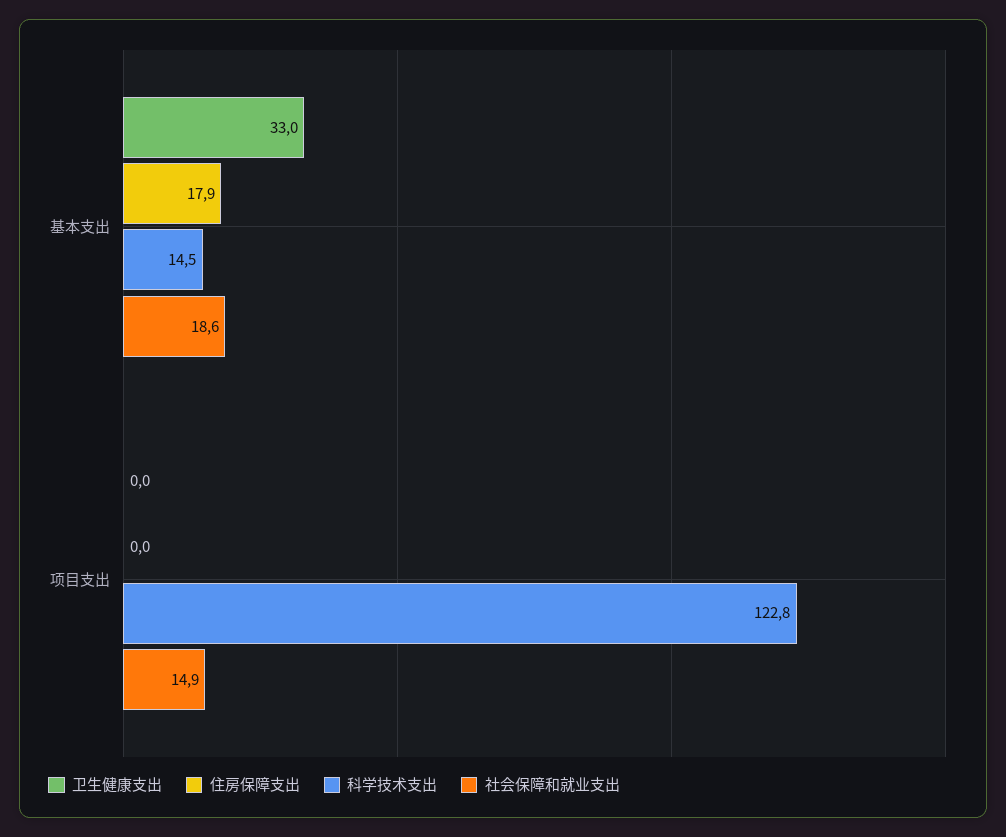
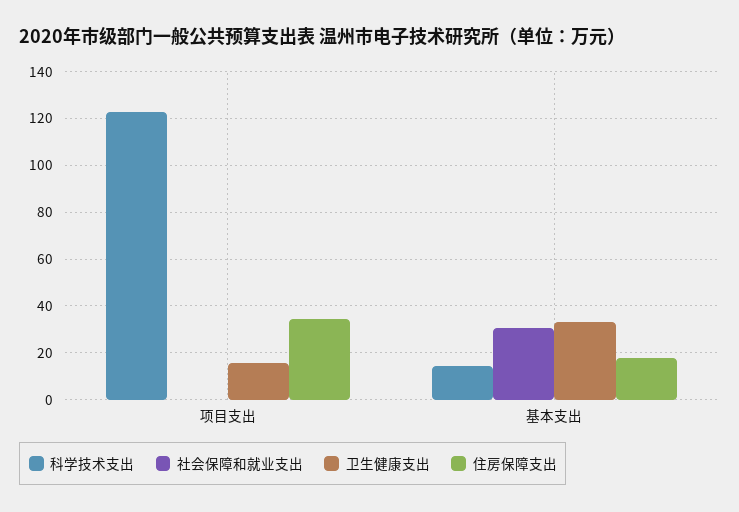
社会保障和就业支出, 基本支出: 18.6 -> 30
卫生健康支出, 项目支出: 0 -> 15
住房保障支出, 项目支出: 0 -> 35
社会保障和就业支出, 项目支出: 14.9 -> 0

